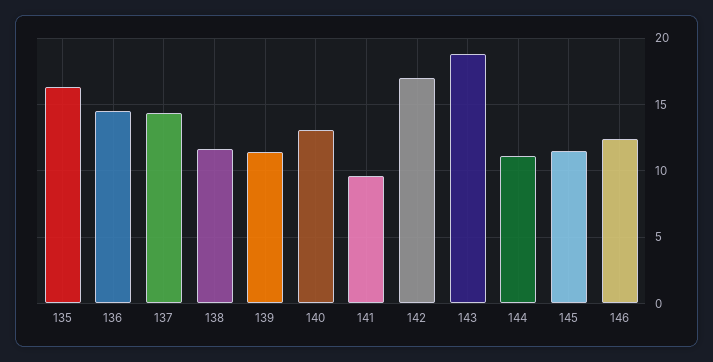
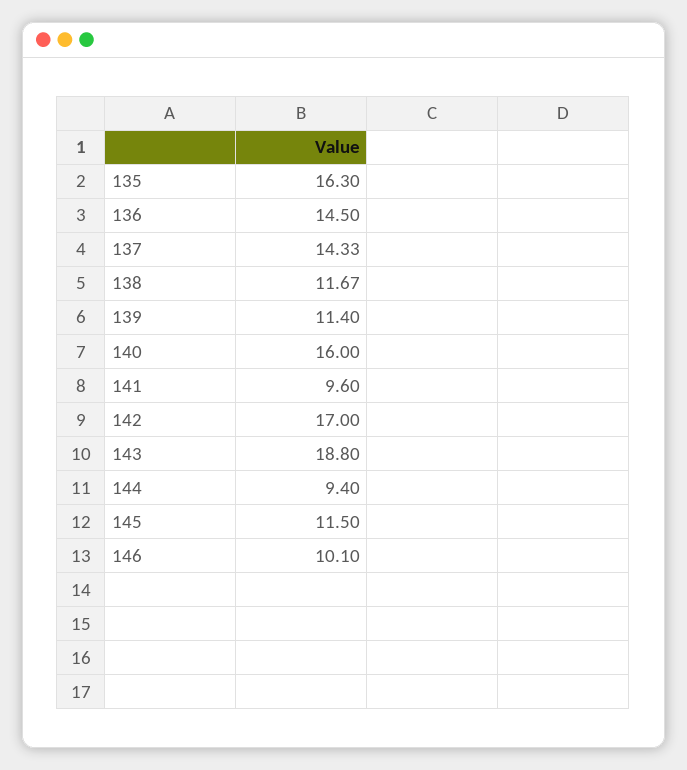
140: 13 -> 16
144: 11 -> 9.4
146: 12.5 -> 10.1

